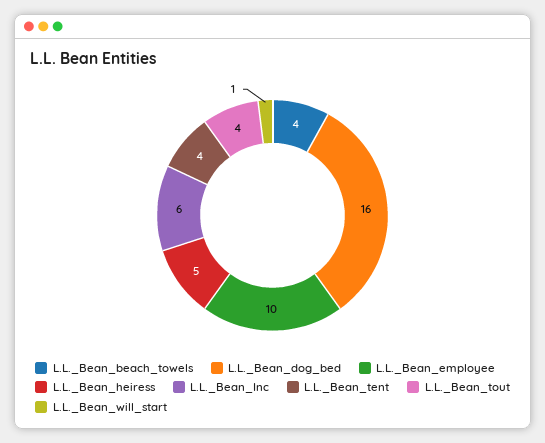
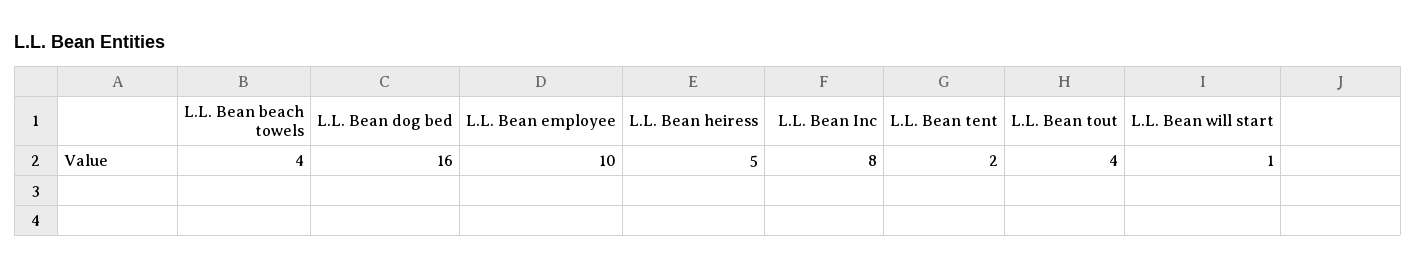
L.L._Bean_Inc: 6 -> 8
L.L._Bean_tent: 4 -> 2

